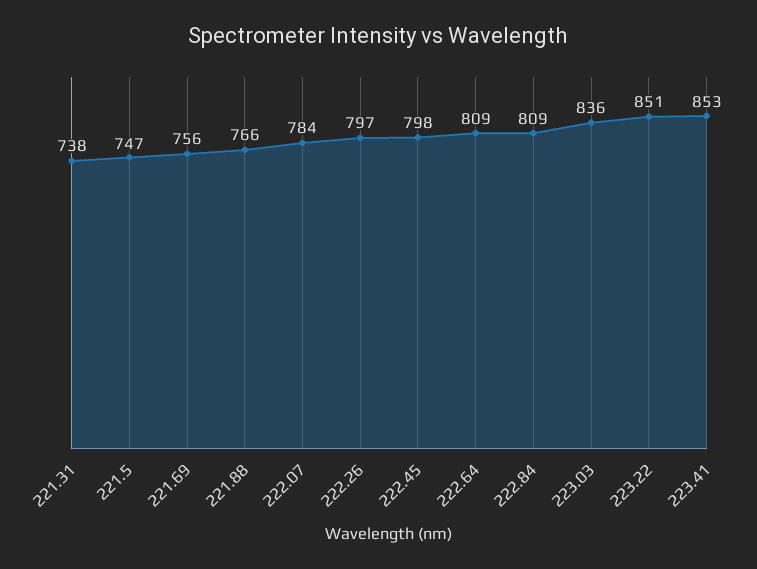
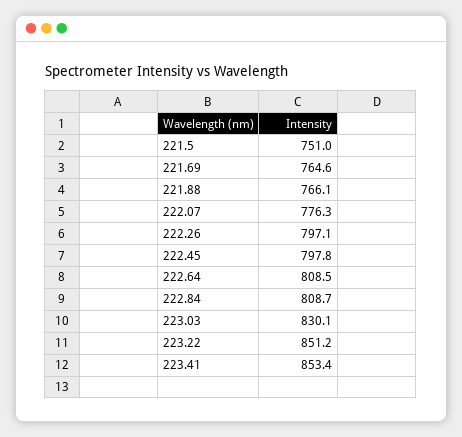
221.31: 738 -> none
221.5: 747 -> 751
221.69: 756 -> 764.6
222.07: 784 -> 776.3
223.03: 836 -> 830.1

